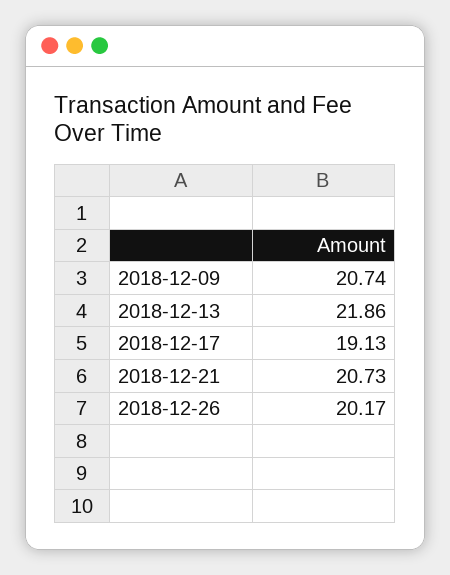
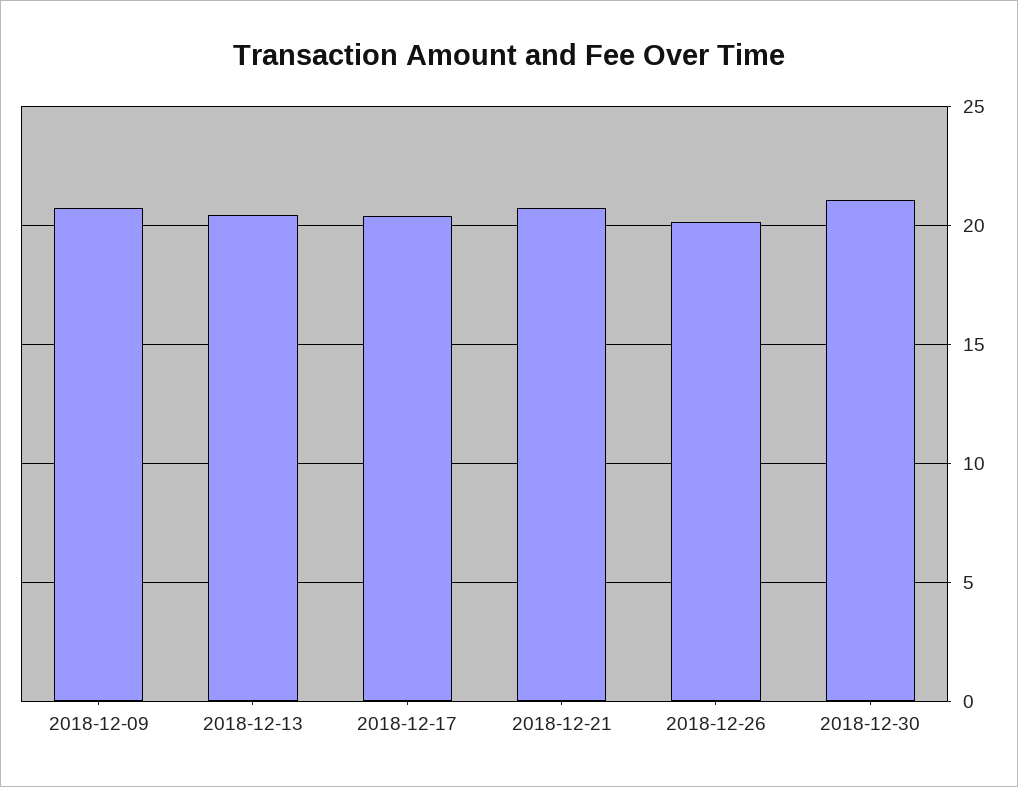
2018-12-13: 21.86 -> 20.5
2018-12-17: 19.13 -> 20.5
2018-12-30: none -> 21

